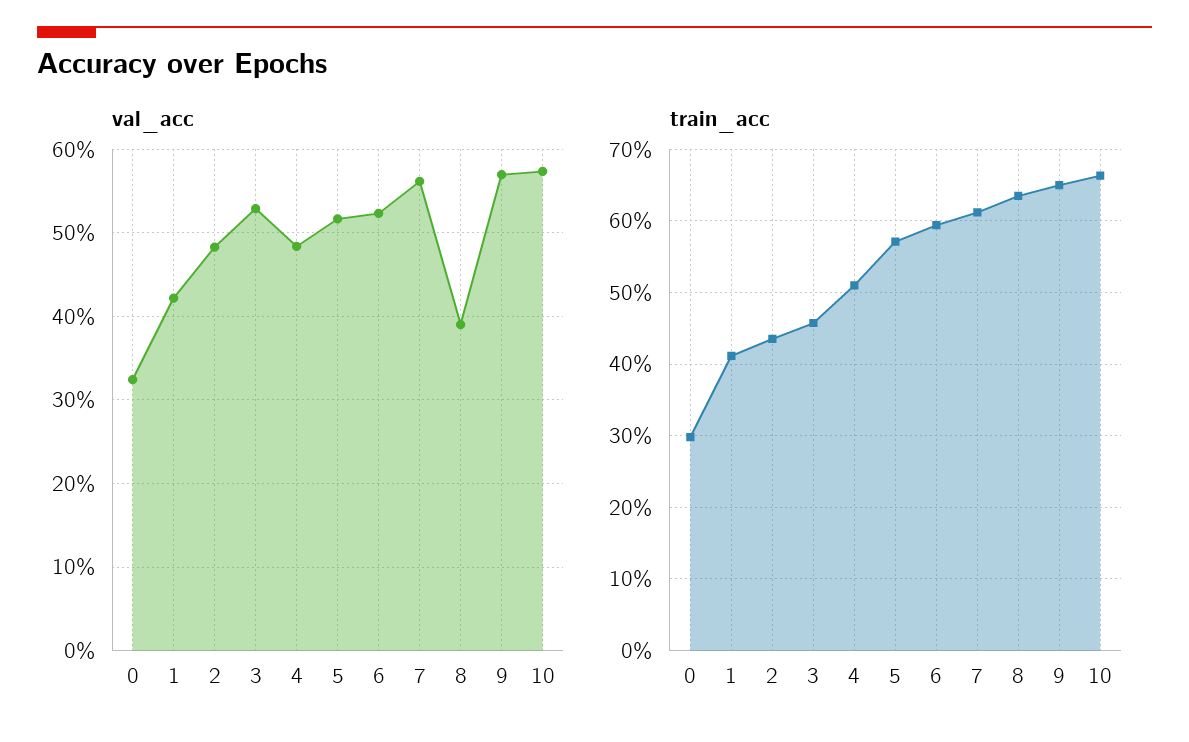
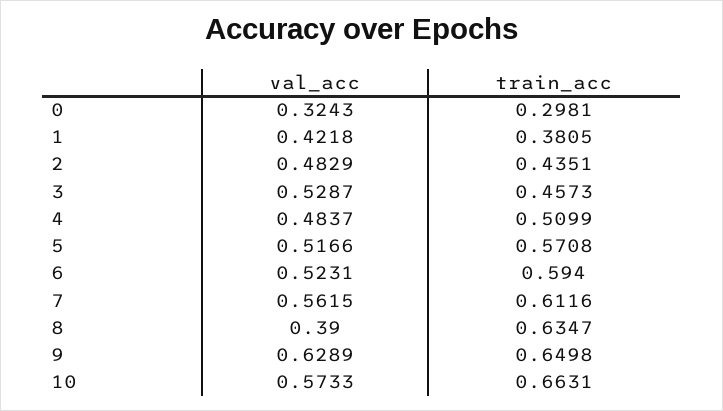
val_acc, 9: 0.57 -> 0.6289
train_acc, 1: 0.41 -> 0.3805

